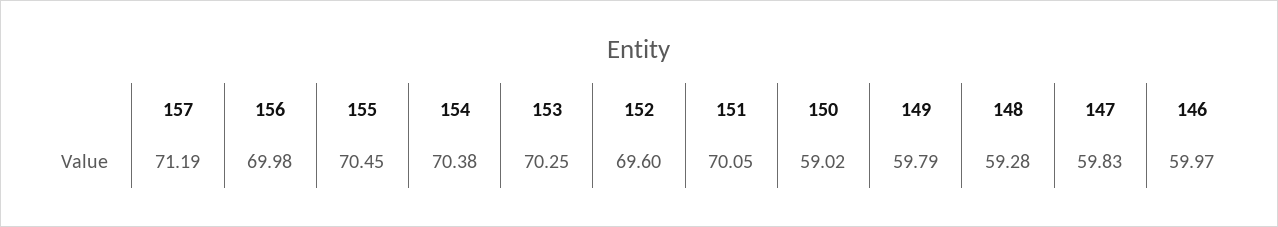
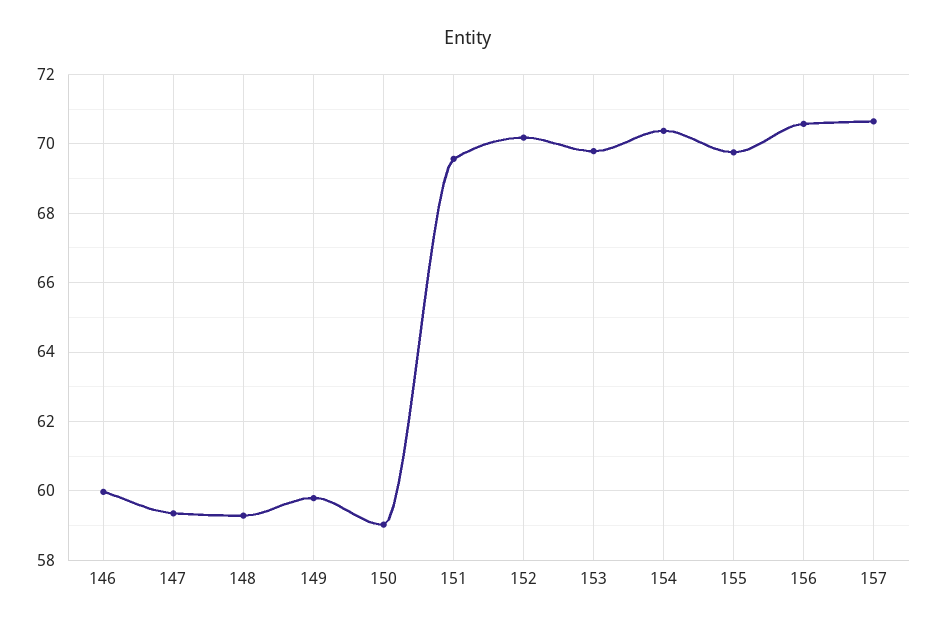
157: 71.19 -> 70.6
156: 69.98 -> 70.6
155: 70.45 -> 69.8
153: 70.25 -> 69.8
152: 69.6 -> 70.2
151: 70.05 -> 69.6
147: 59.83 -> 59.4

